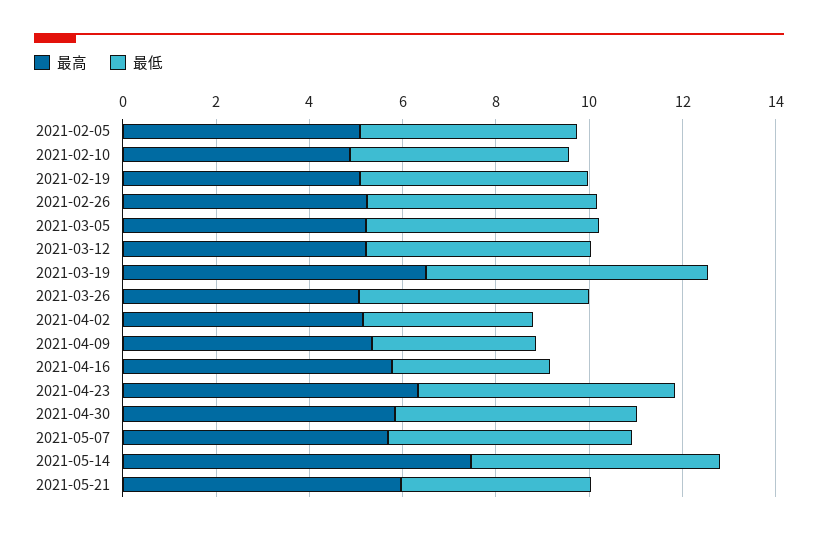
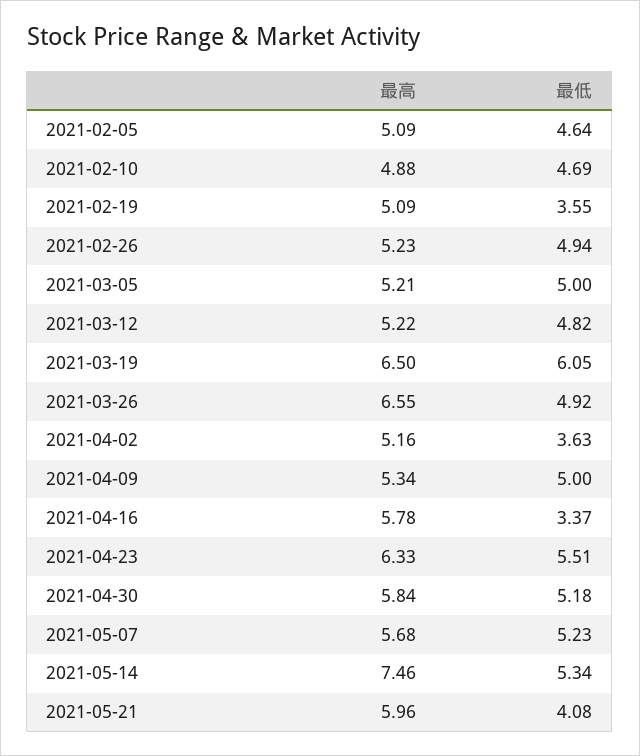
最低, 2021-02-19: 5 -> 3.55
最高, 2021-03-26: 5 -> 6.55
最低, 2021-04-09: 3.5 -> 5

